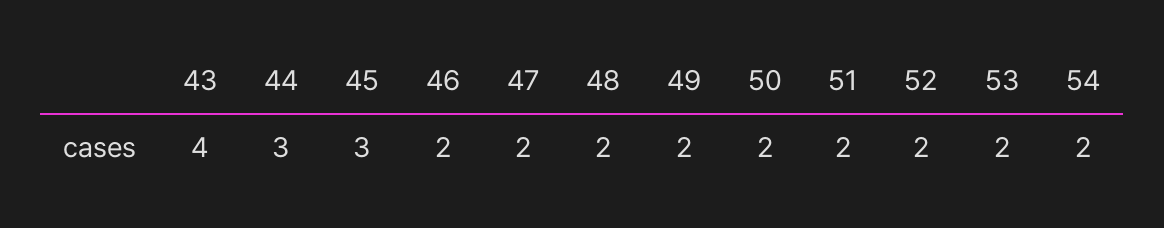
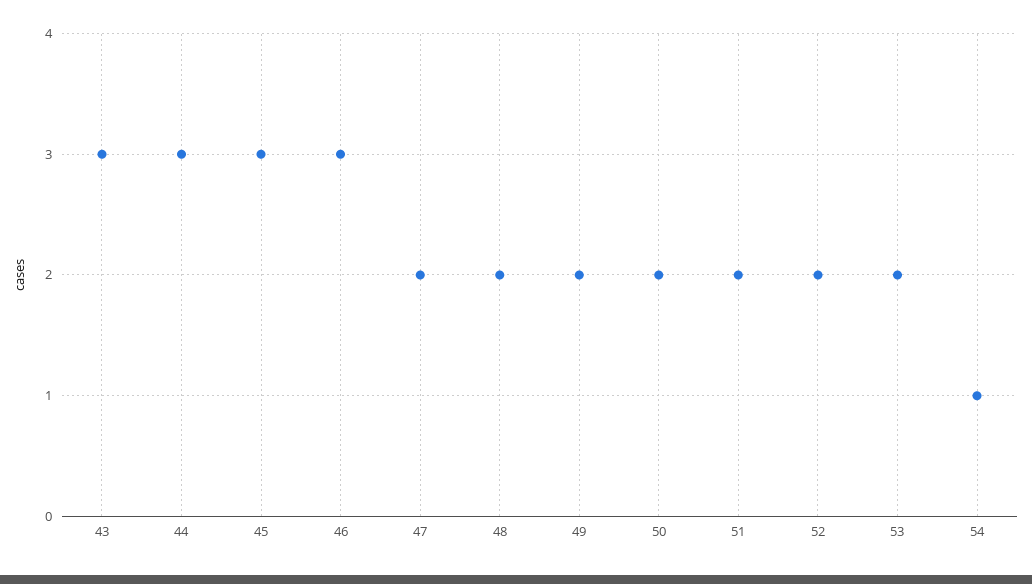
43: 4 -> 3
46: 2 -> 3
54: 2 -> 1

